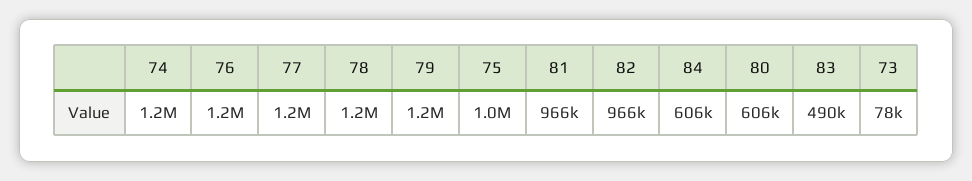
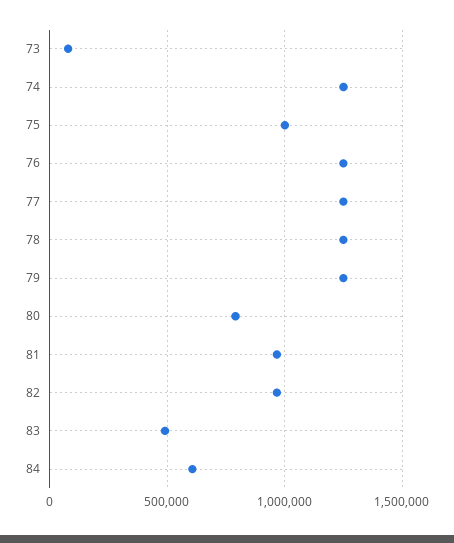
80: 606000 -> 800000

